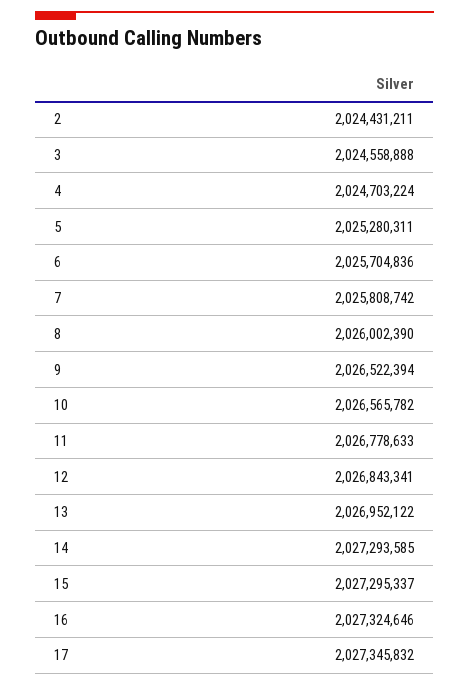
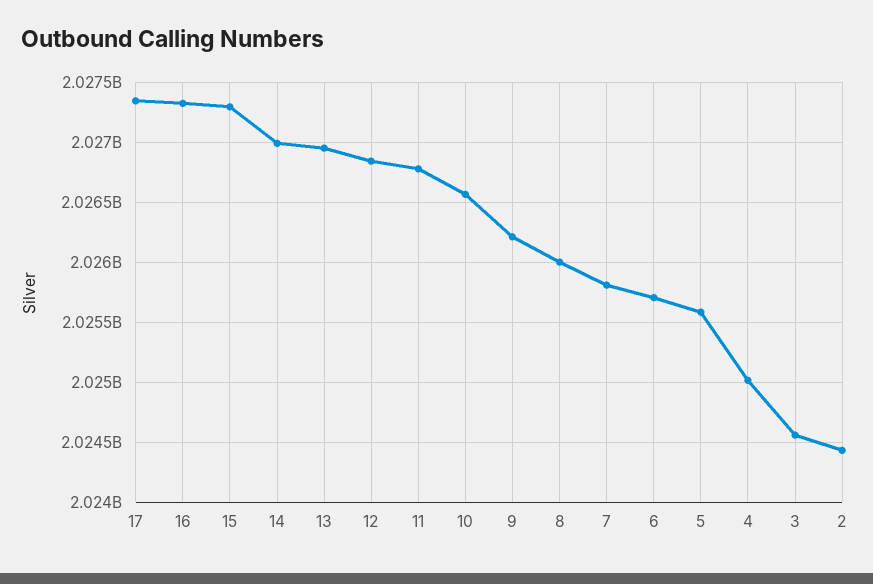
4: 2024703224 -> 2025000000
5: 2025280311 -> 2025600000
9: 2026522394 -> 2026200000
14: 2027293585 -> 2027000000

